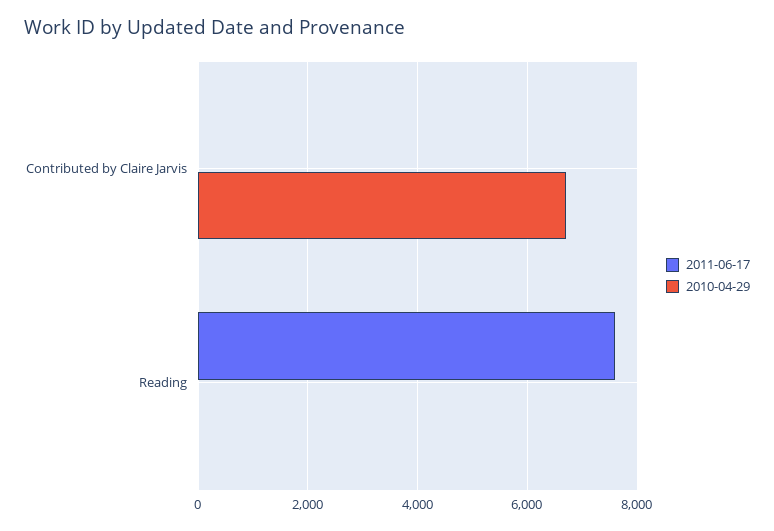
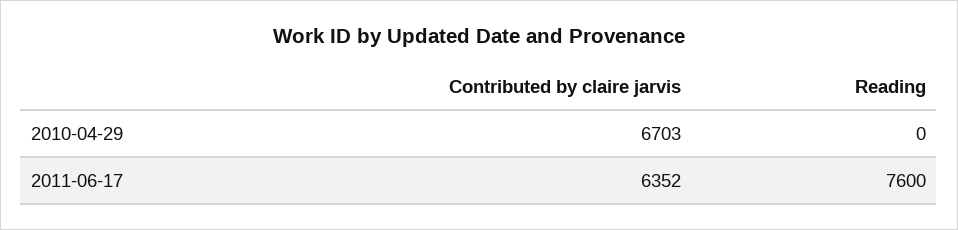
2011-06-17, Contributed by Claire Jarvis: 0 -> 6352

